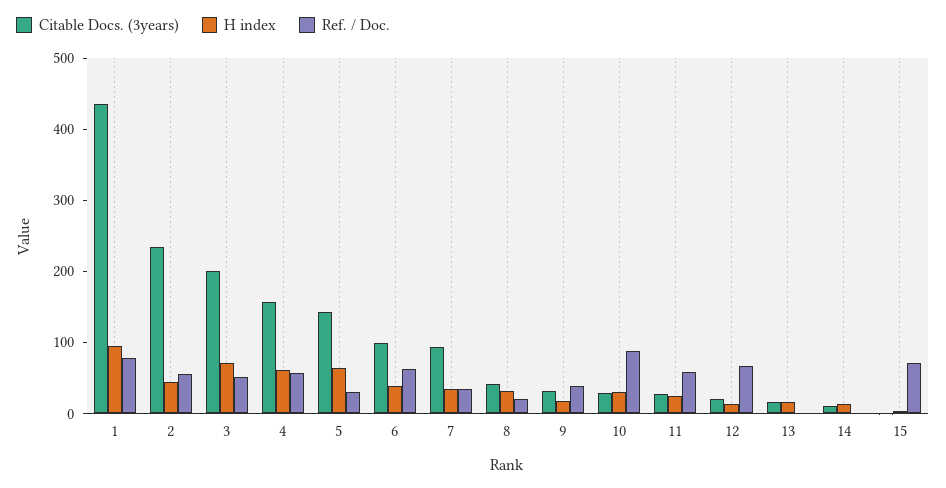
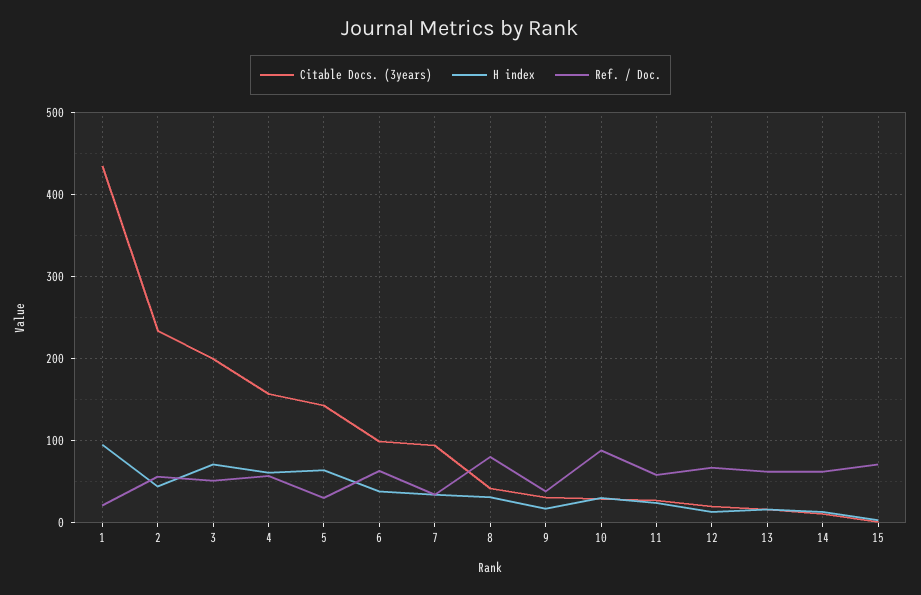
Ref. / Doc., 1: 80 -> 20
Ref. / Doc., 8: 20 -> 80
Ref. / Doc., 13: 0 -> 60
Ref. / Doc., 14: 0 -> 60

